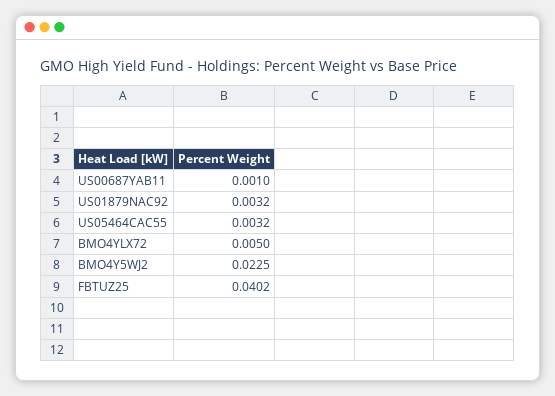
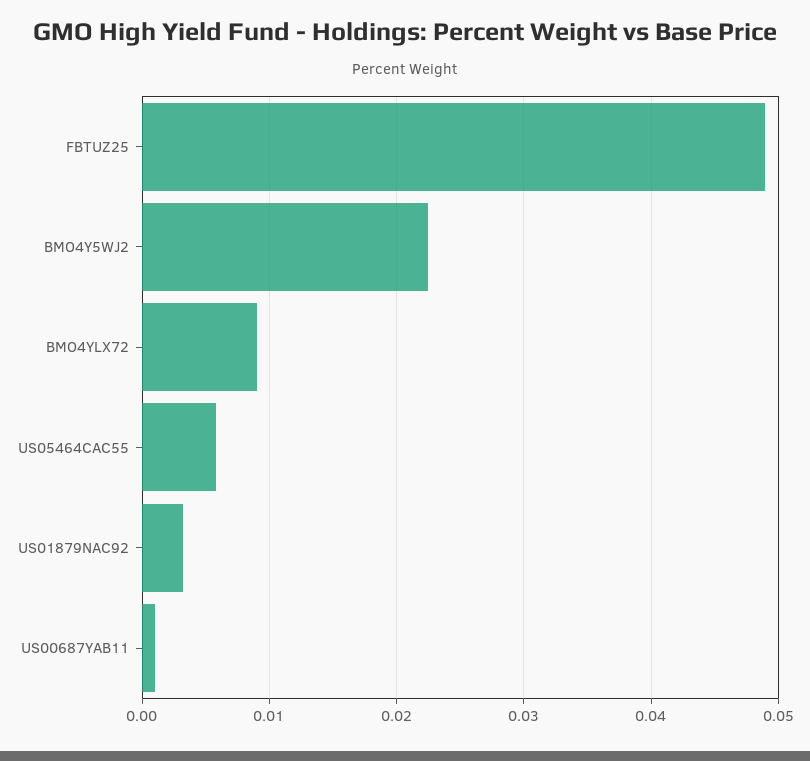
US05464CAC55: 0.0032 -> 0.006
BMO4YLX72: 0.005 -> 0.009
FBTUZ25: 0.0402 -> 0.049

